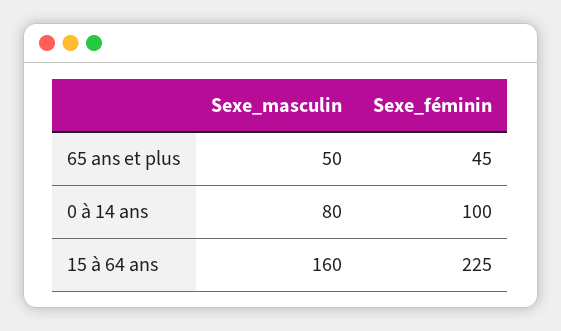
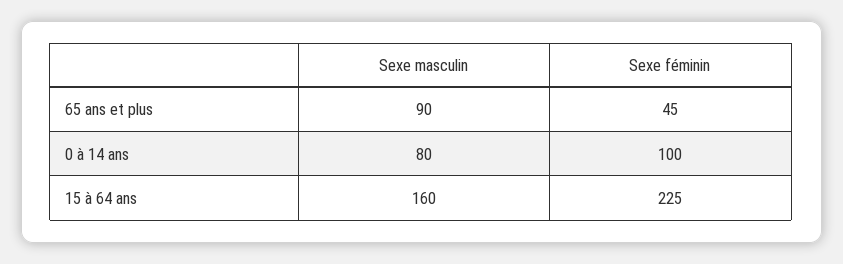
Sexe_masculin, 65 ans et plus: 50 -> 90

